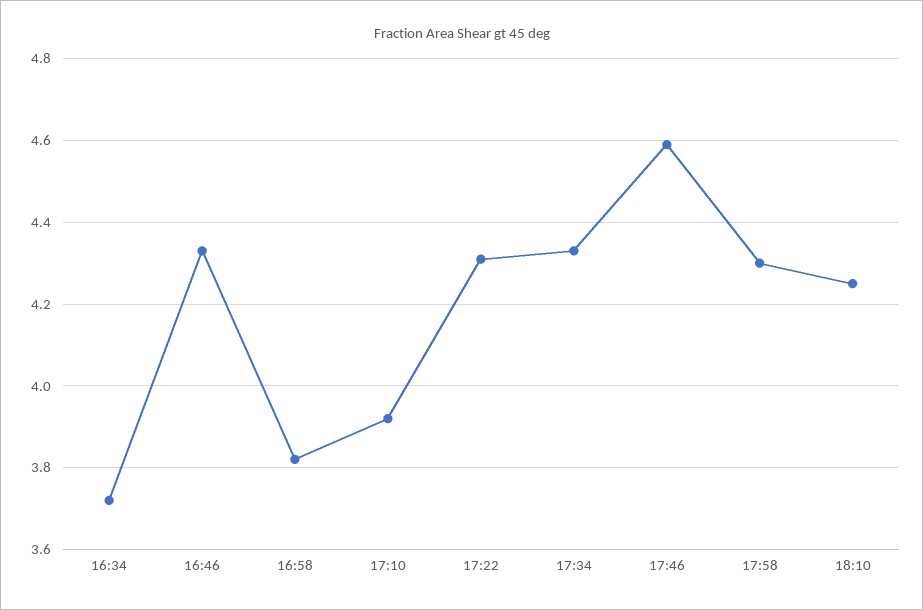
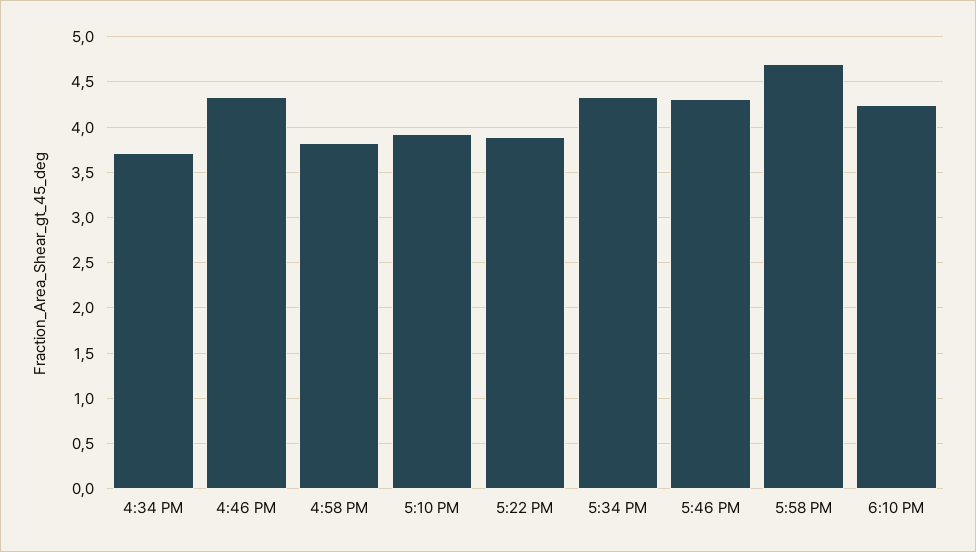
17:22: 4.3 -> 3.9
17:46: 4.6 -> 4.3
17:58: 4.3 -> 4.7

